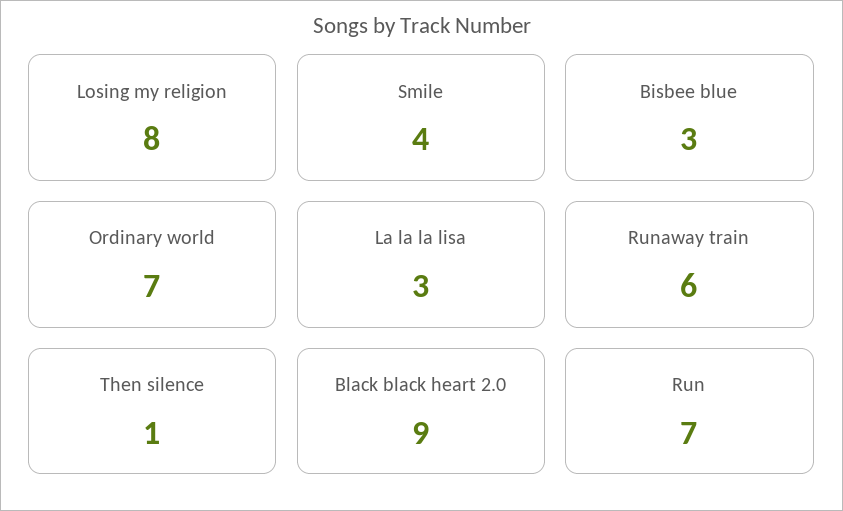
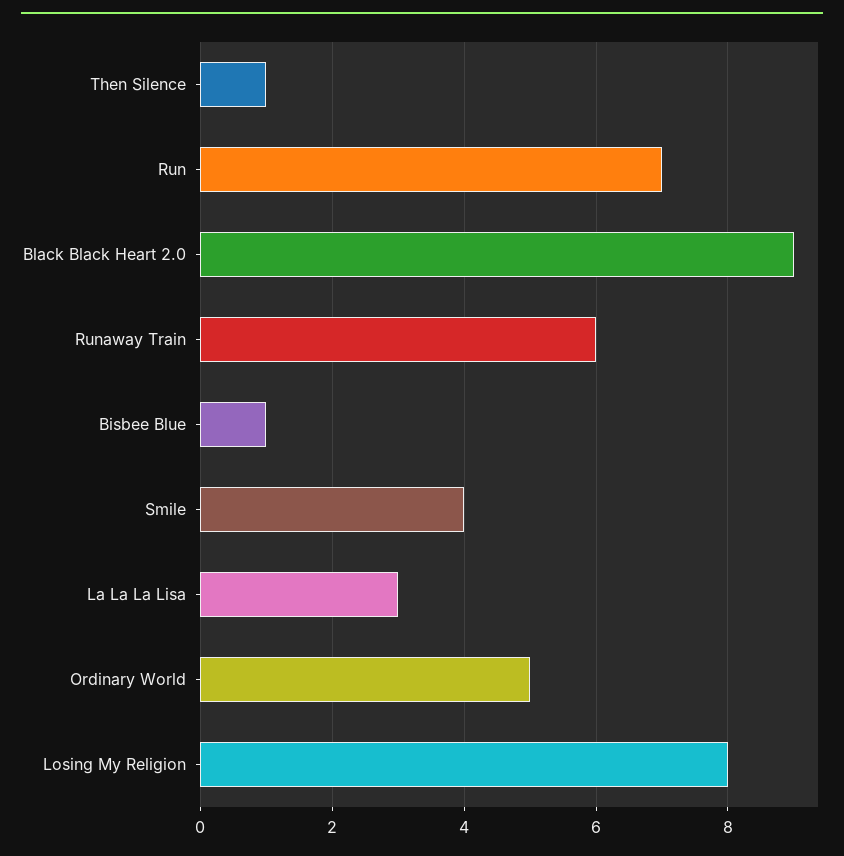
Bisbee blue: 3 -> 1
Ordinary world: 7 -> 5

